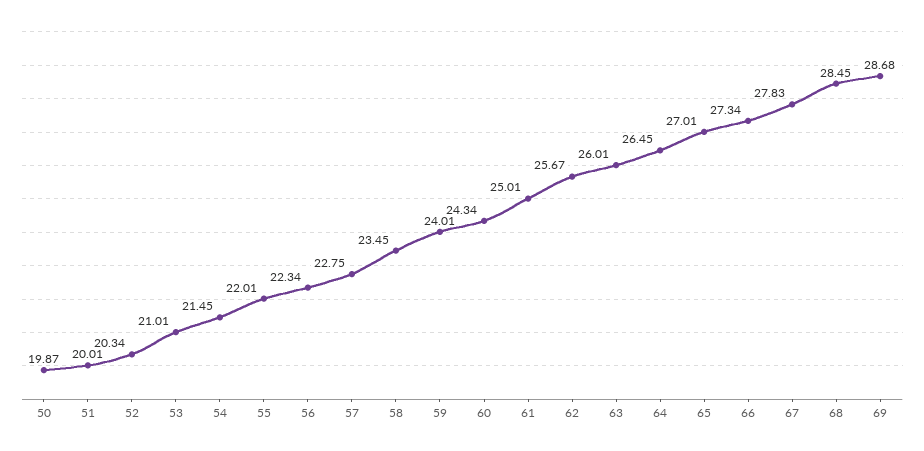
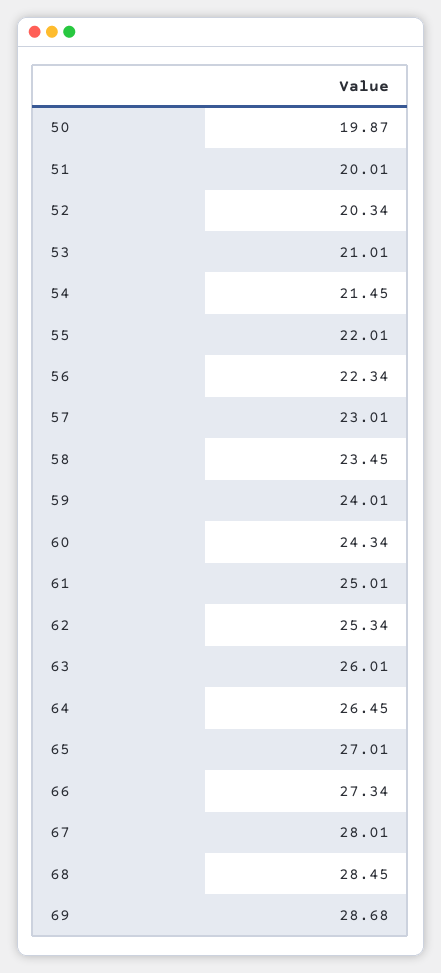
57: 22.75 -> 23.01
62: 25.67 -> 25.34
67: 27.83 -> 28.01

